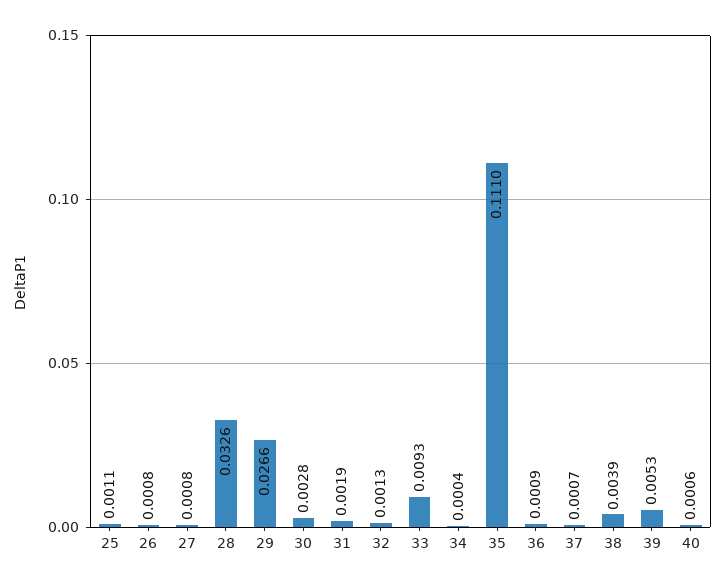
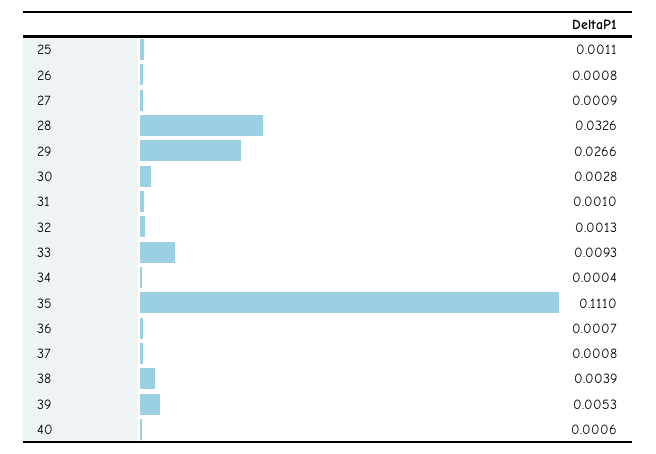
27: 0.0008 -> 0.0009
31: 0.0019 -> 0.001
36: 0.0009 -> 0.0007
37: 0.0007 -> 0.0008

